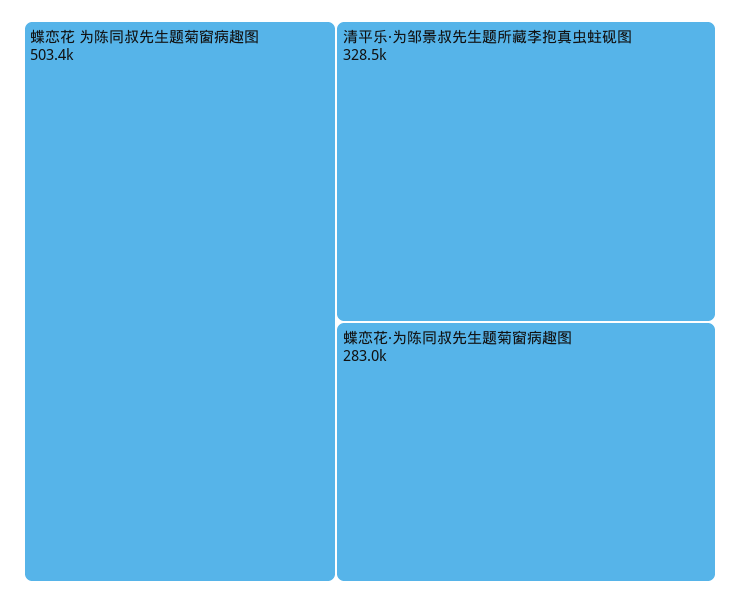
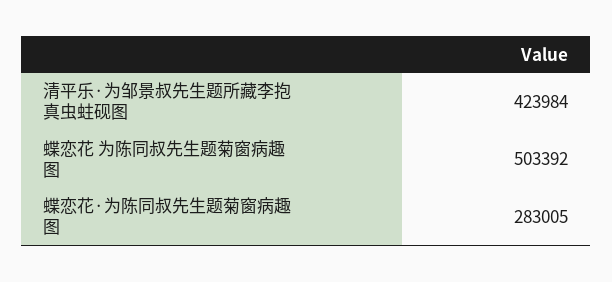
清平乐·为邹景叔先生题所藏李抱真虫蛀砚图: 328500 -> 423984

